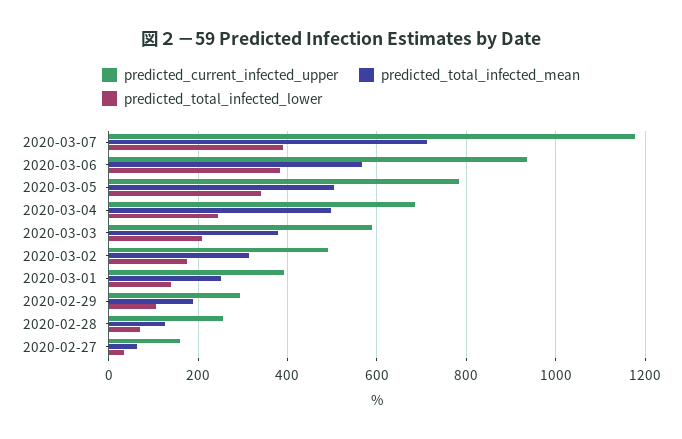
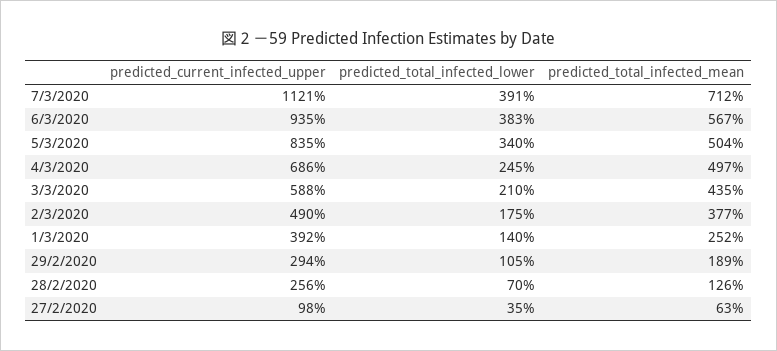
predicted_current_infected_upper, 2020-03-07: 1180 -> 1121
predicted_current_infected_upper, 2020-03-05: 780 -> 835
predicted_total_infected_mean, 2020-03-03: 380 -> 435
predicted_total_infected_mean, 2020-03-02: 320 -> 377
predicted_current_infected_upper, 2020-02-27: 160 -> 98

